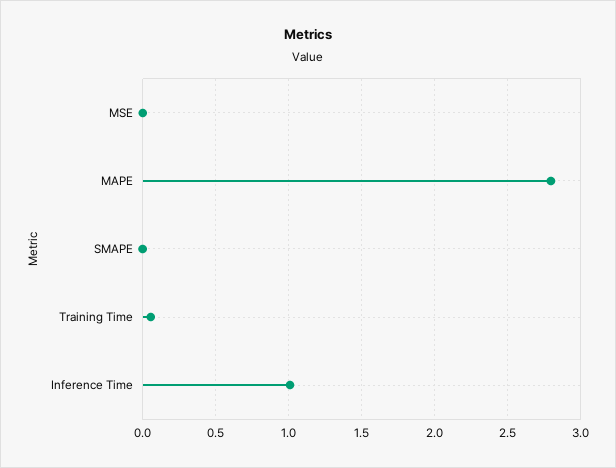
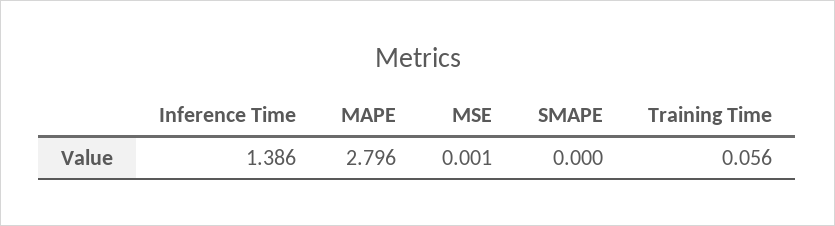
Inference Time: 1 -> 1.386

